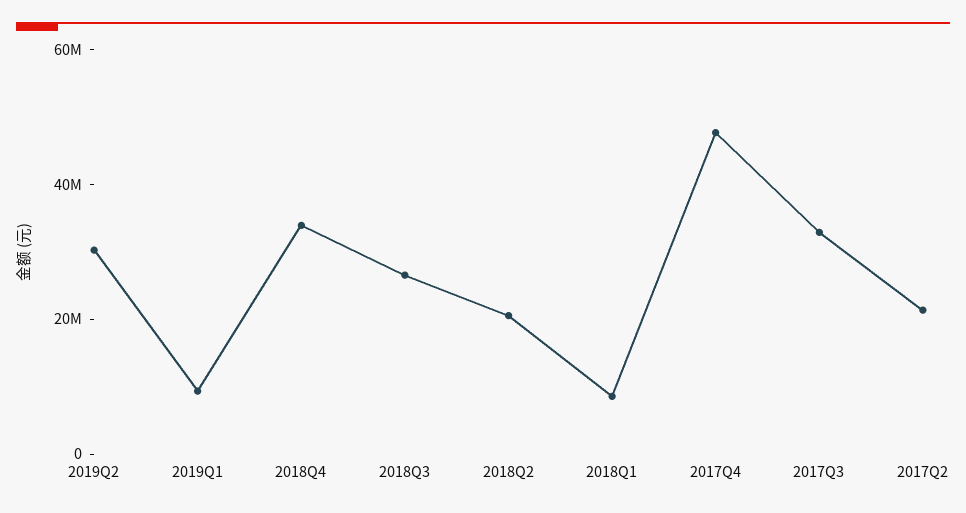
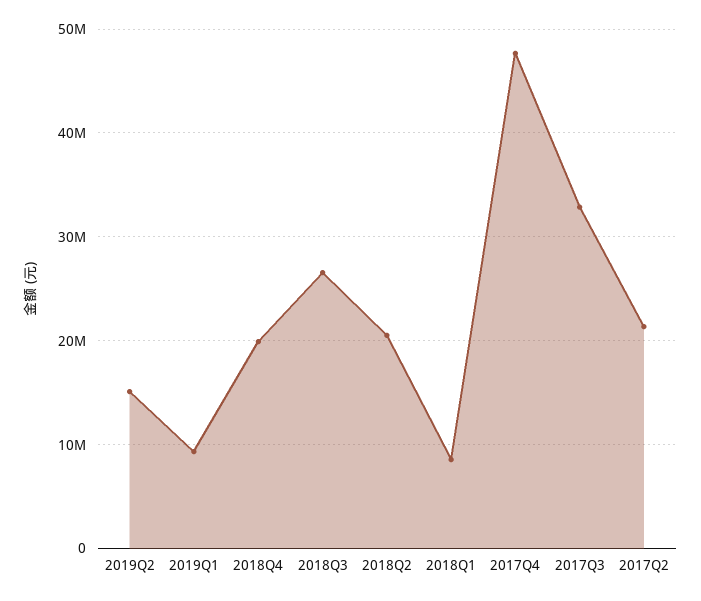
2019Q2: 30000000 -> 15000000
2018Q4: 35000000 -> 20000000

